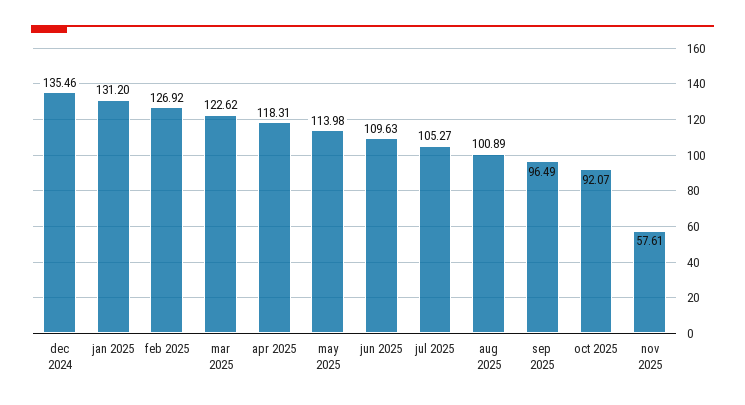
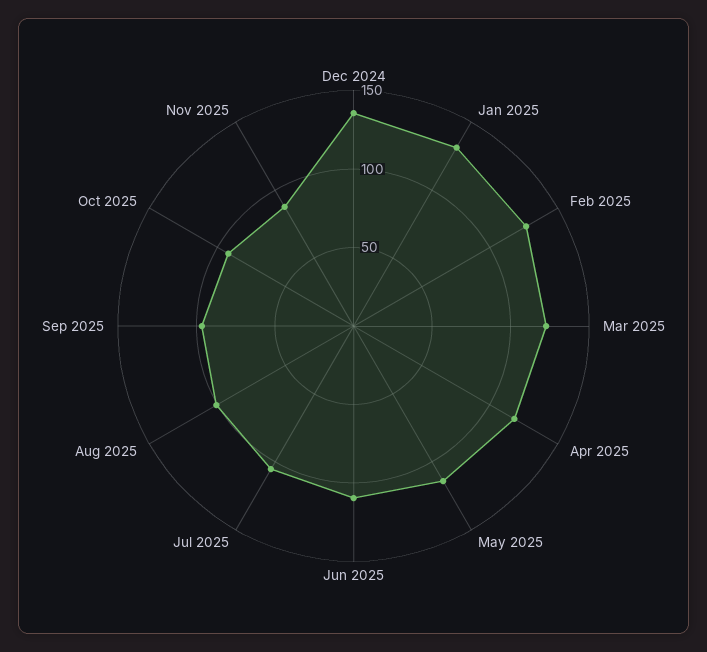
nov 2025: 57.61 -> 90

